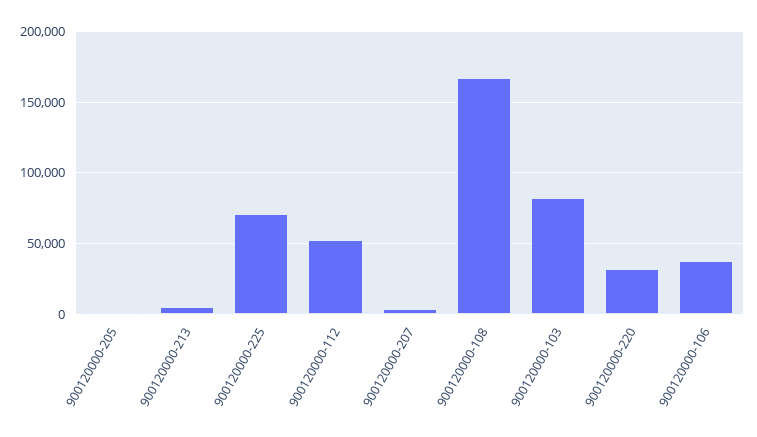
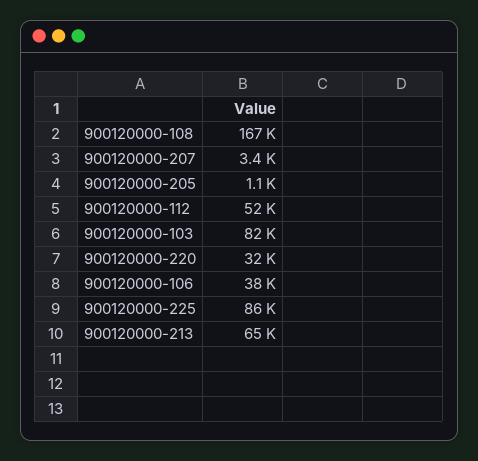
900120000-213: 5000 -> 65000
900120000-225: 70000 -> 86000

